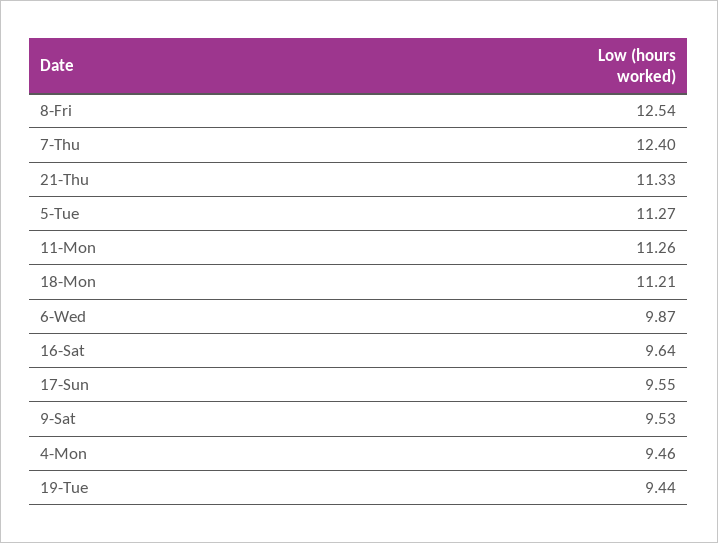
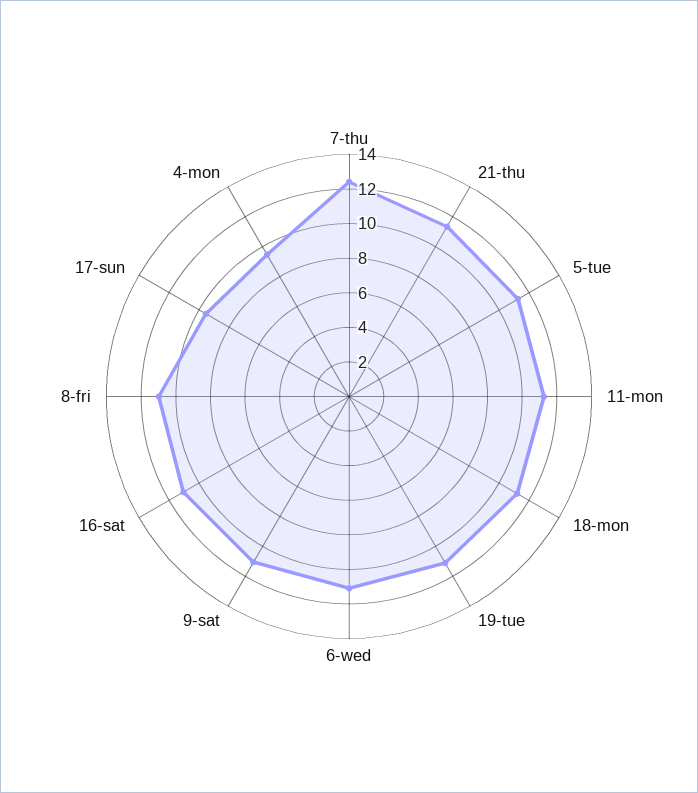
8-Fri: 12.54 -> 11
6-Wed: 9.87 -> 11
16-Sat: 9.64 -> 11
9-Sat: 9.53 -> 11
19-Tue: 9.44 -> 11

